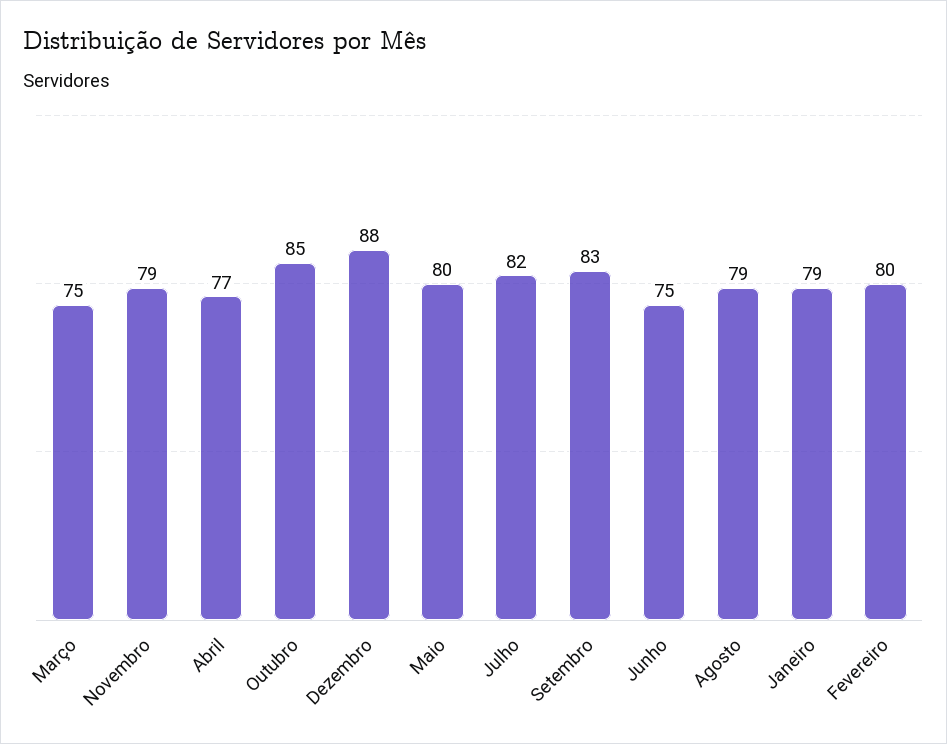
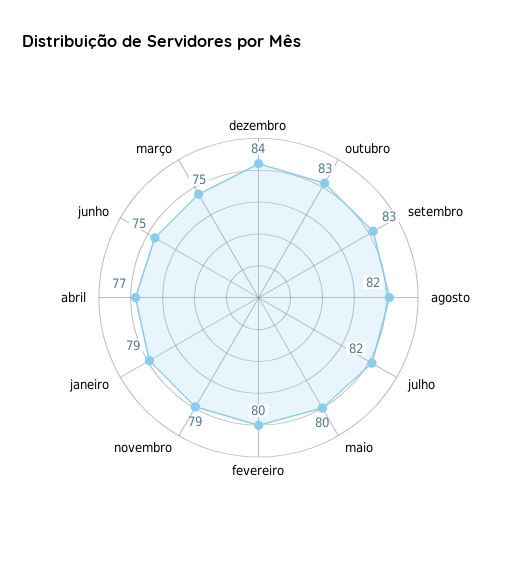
Outubro: 85 -> 83
Dezembro: 88 -> 84
Agosto: 79 -> 82

